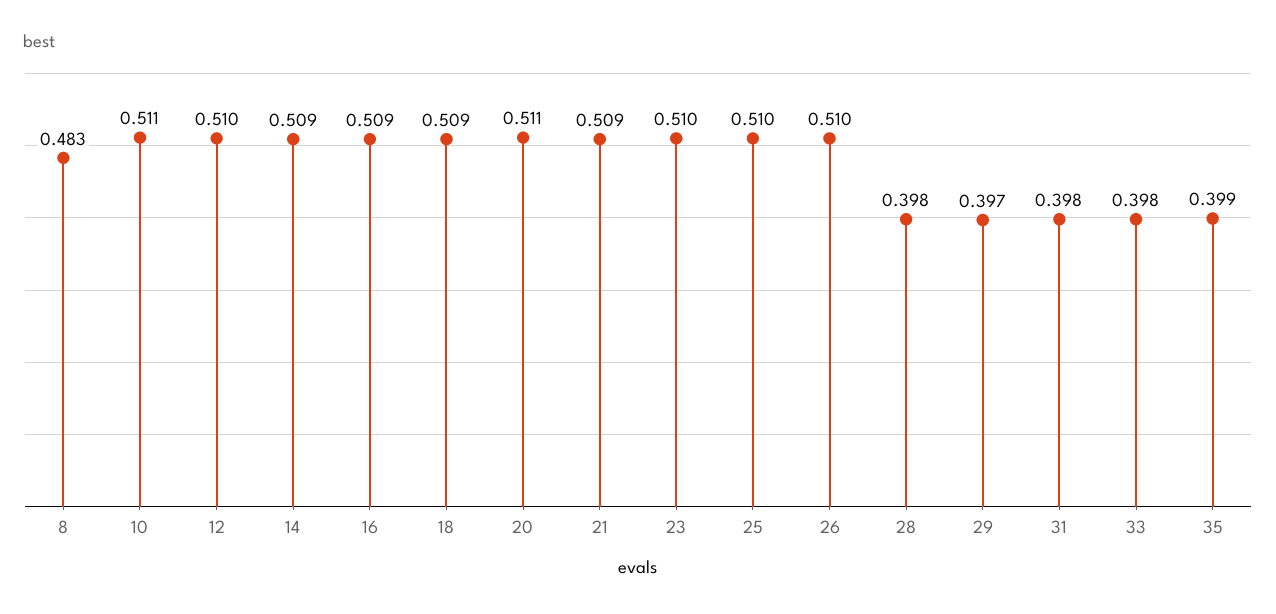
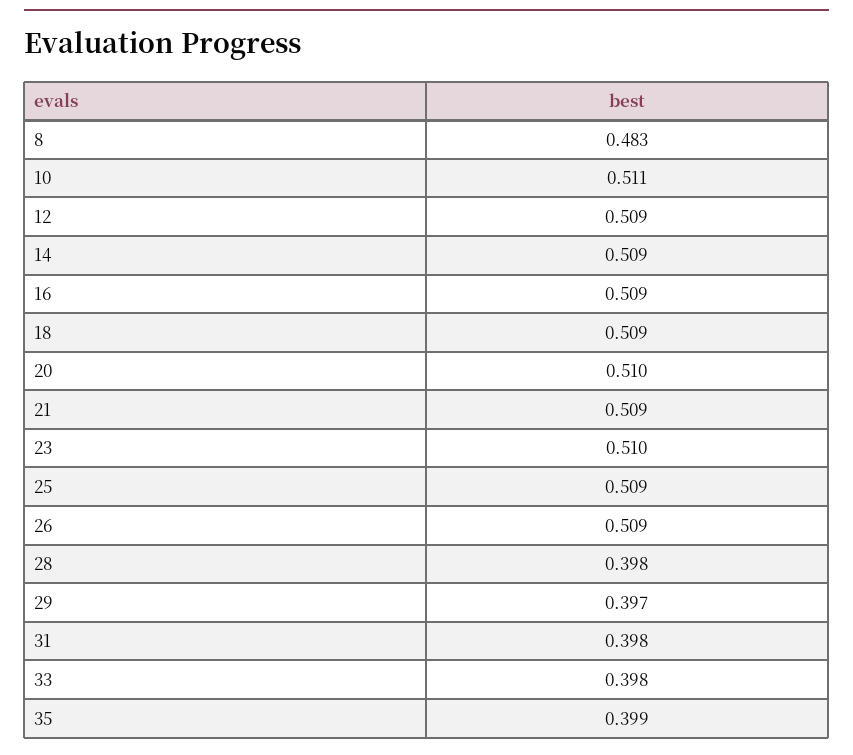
12: 0.51 -> 0.509
20: 0.511 -> 0.51
25: 0.51 -> 0.509
26: 0.51 -> 0.509

